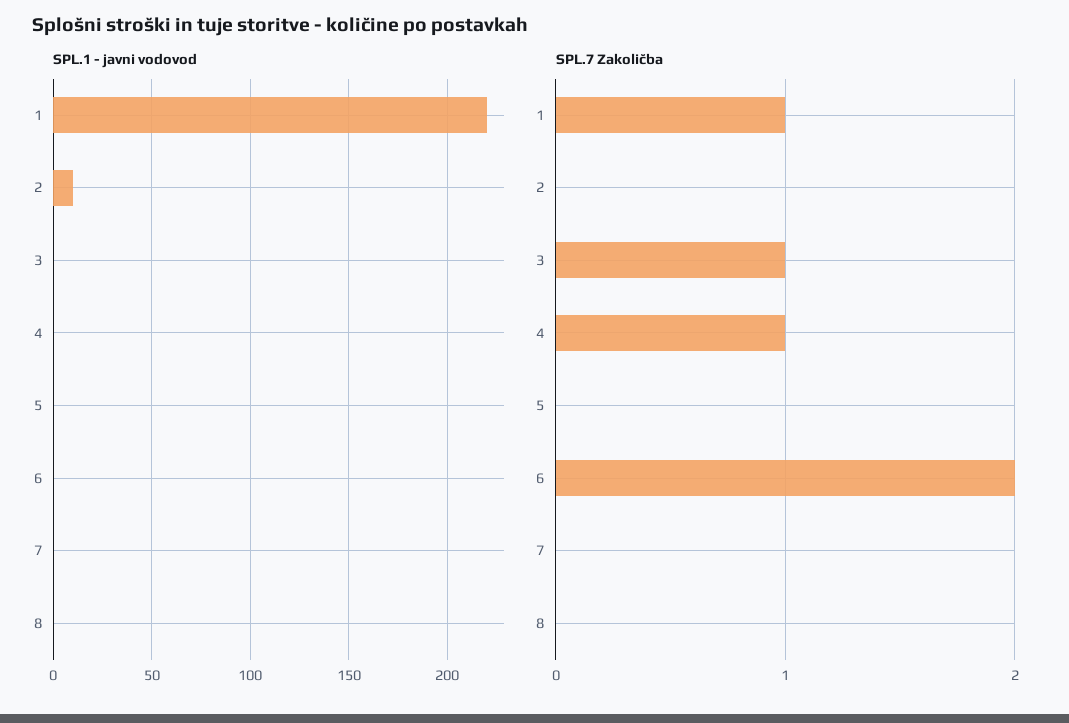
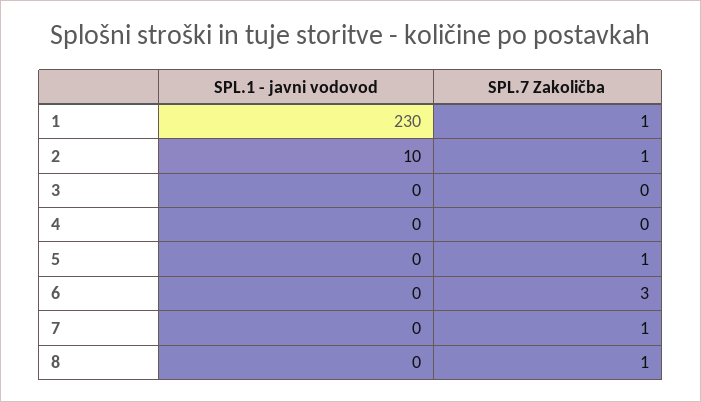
SPL.1 - javni vodovod, 1: 220 -> 230
SPL.7 Zakoličba, 2: 0 -> 1
SPL.7 Zakoličba, 3: 1 -> 0
SPL.7 Zakoličba, 4: 1 -> 0
SPL.7 Zakoličba, 5: 0 -> 1
SPL.7 Zakoličba, 6: 2 -> 3
SPL.7 Zakoličba, 7: 0 -> 1
SPL.7 Zakoličba, 8: 0 -> 1

